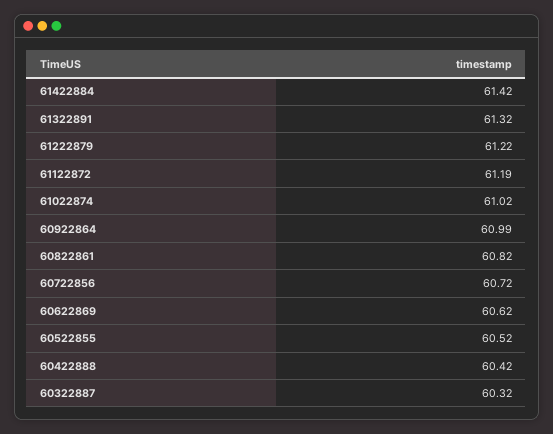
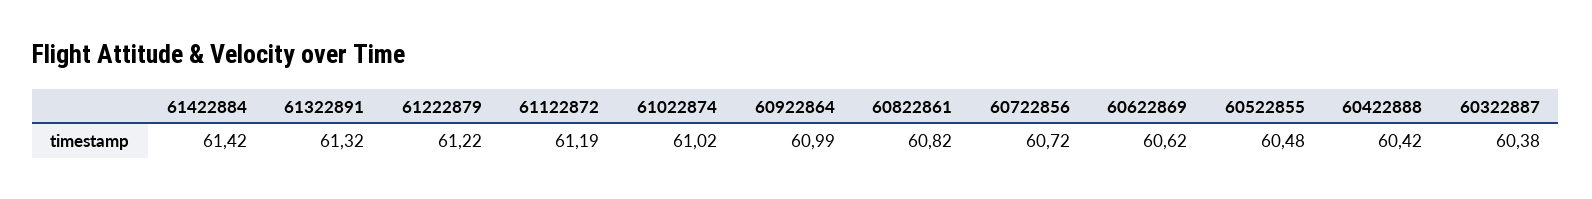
60522855: 60.52 -> 60.48
60322887: 60.32 -> 60.38

